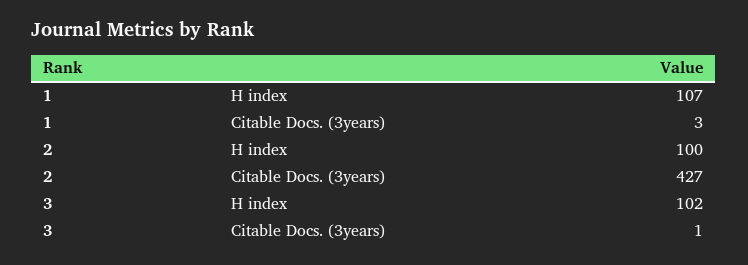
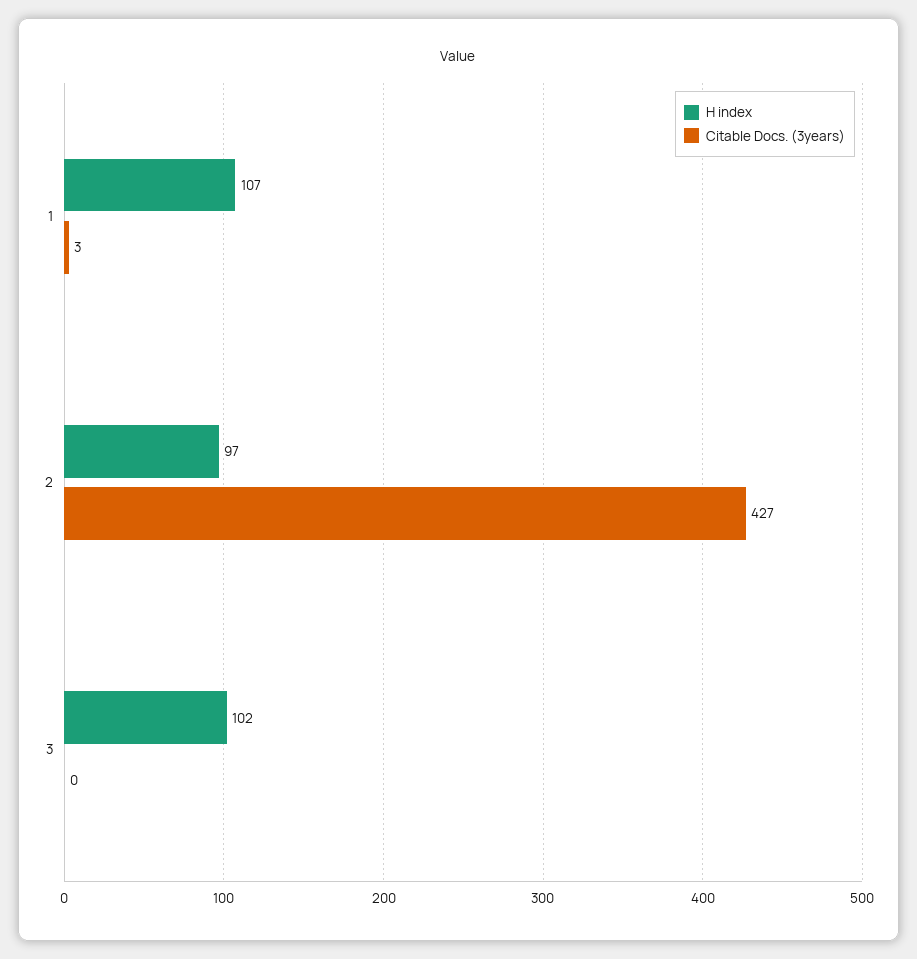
H index, 2: 100 -> 97
Citable Docs. (3years), 3: 1 -> 0

